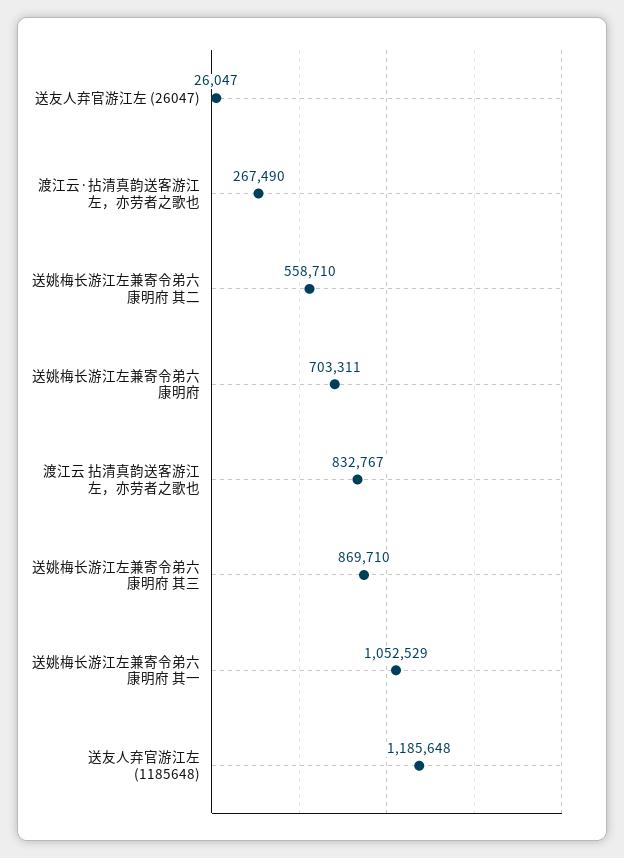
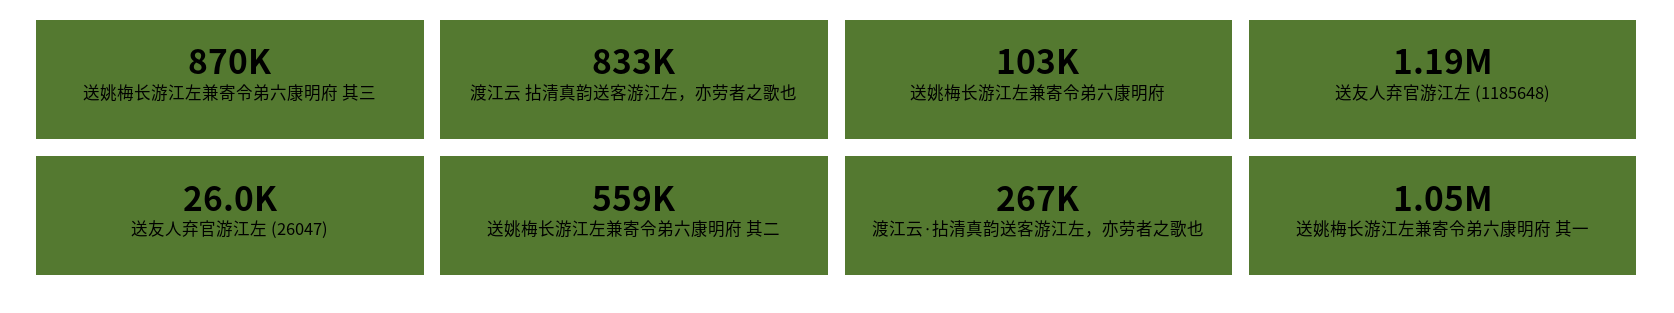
送姚梅长游江左兼寄令弟六康明府: 703311 -> 103000

